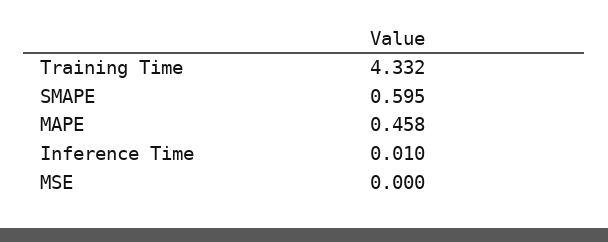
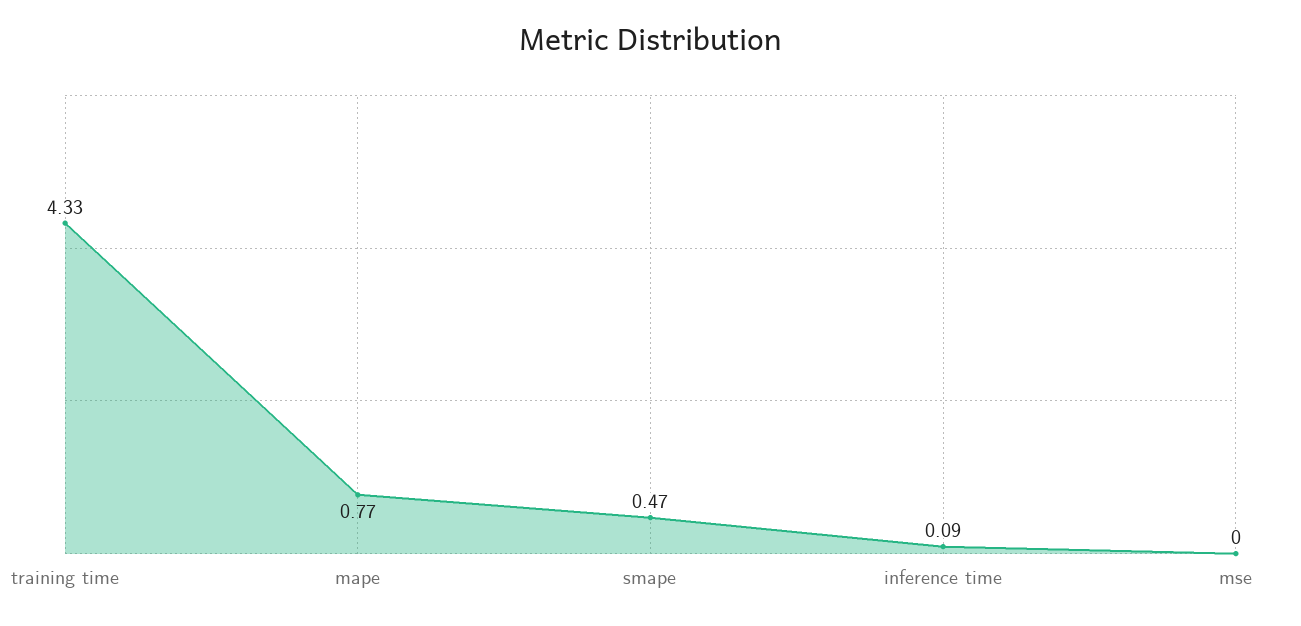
SMAPE: 0.595 -> 0.47
MAPE: 0.458 -> 0.77
Inference Time: 0.01 -> 0.09

